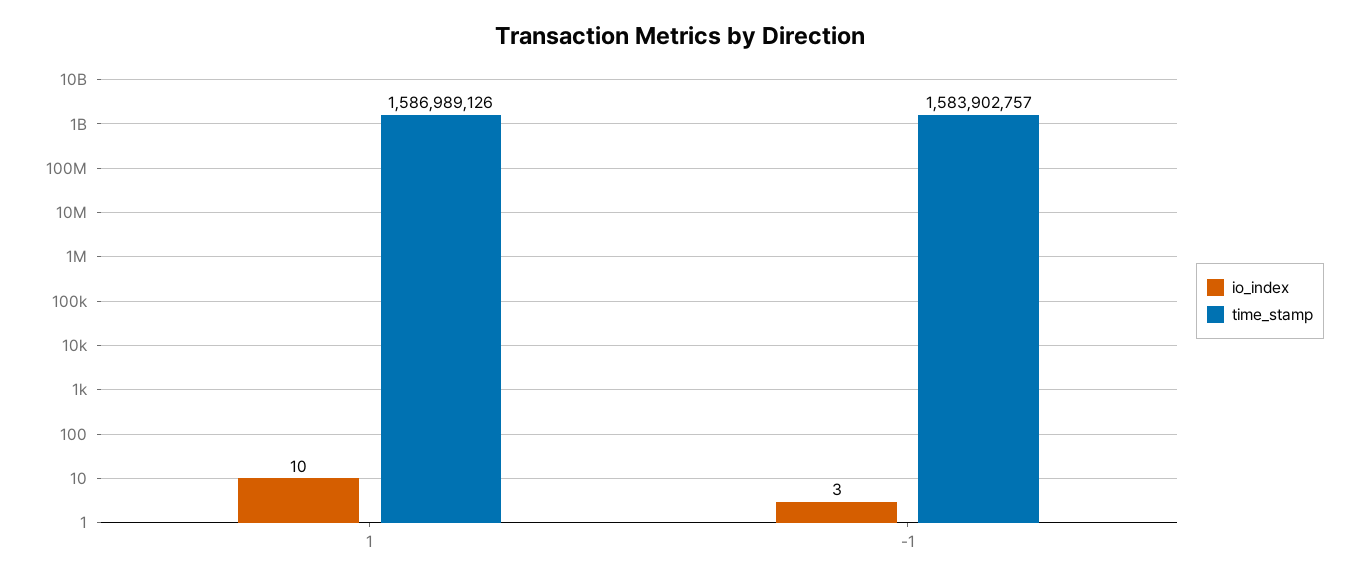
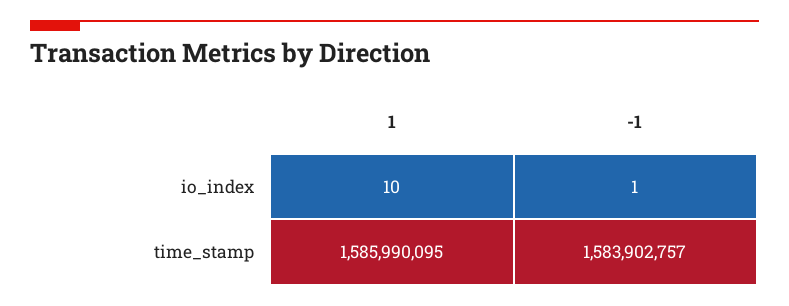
time_stamp, 1: 1586989126 -> 1585990095
io_index, -1: 3 -> 1

